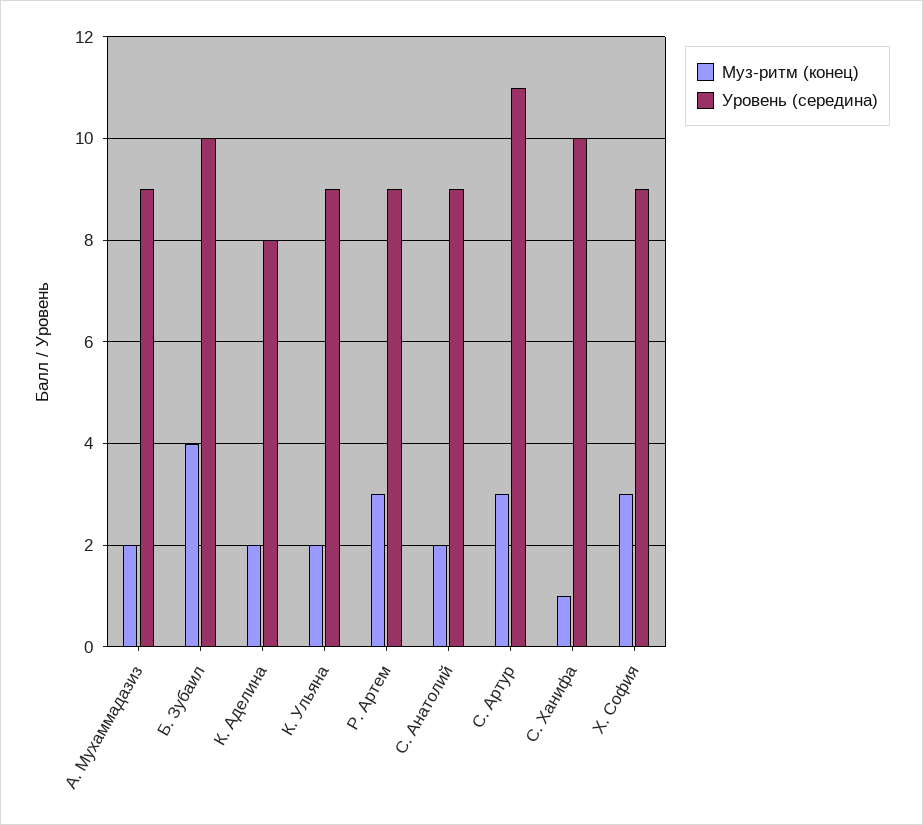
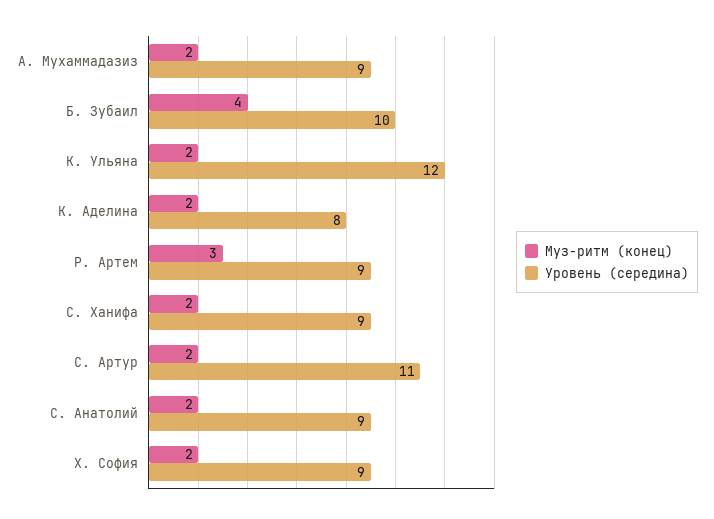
Уровень (середина), К. Ульяна: 9 -> 12
Муз-ритм (конец), С. Артур: 3 -> 2
Муз-ритм (конец), С. Ханифа: 1 -> 2
Уровень (середина), С. Ханифа: 10 -> 9
Муз-ритм (конец), Х. София: 3 -> 2

